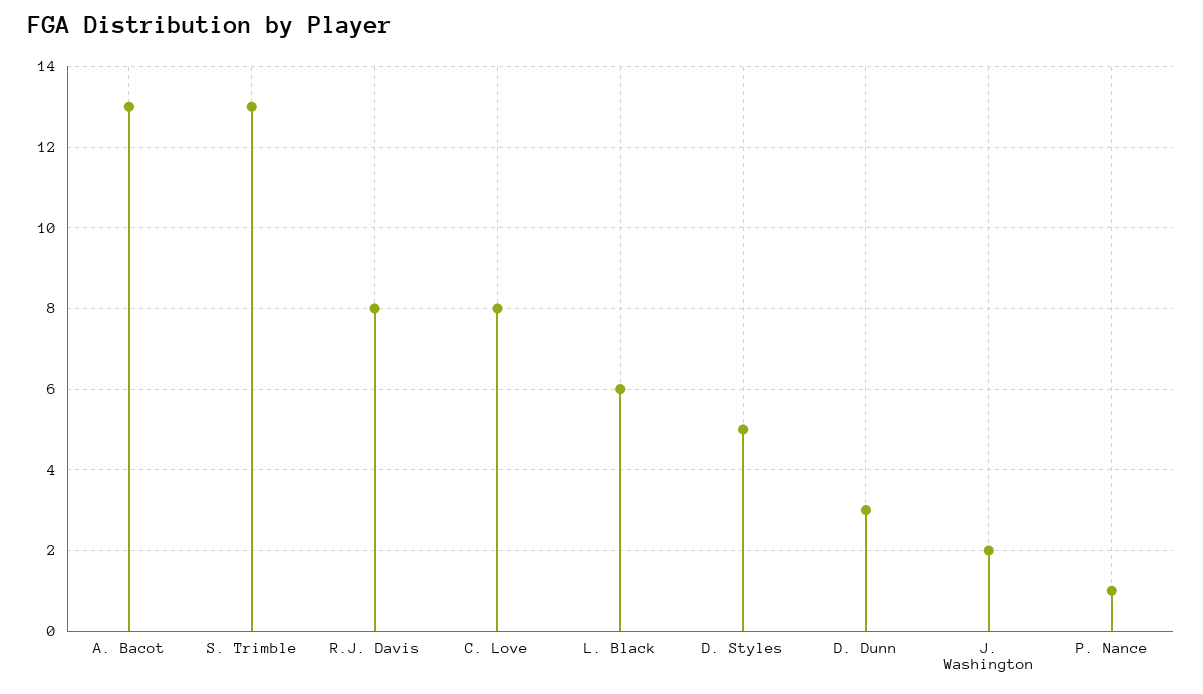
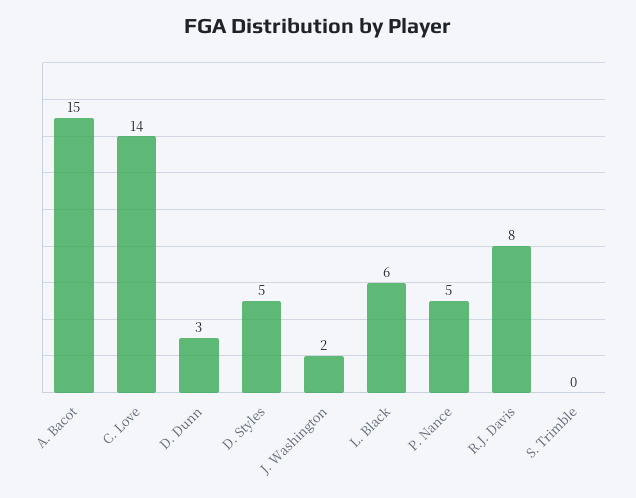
A. Bacot: 13 -> 15
S. Trimble: 13 -> 0
C. Love: 8 -> 14
P. Nance: 1 -> 5

